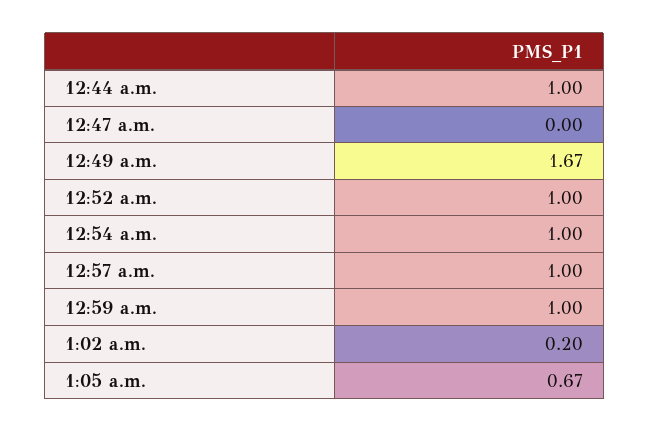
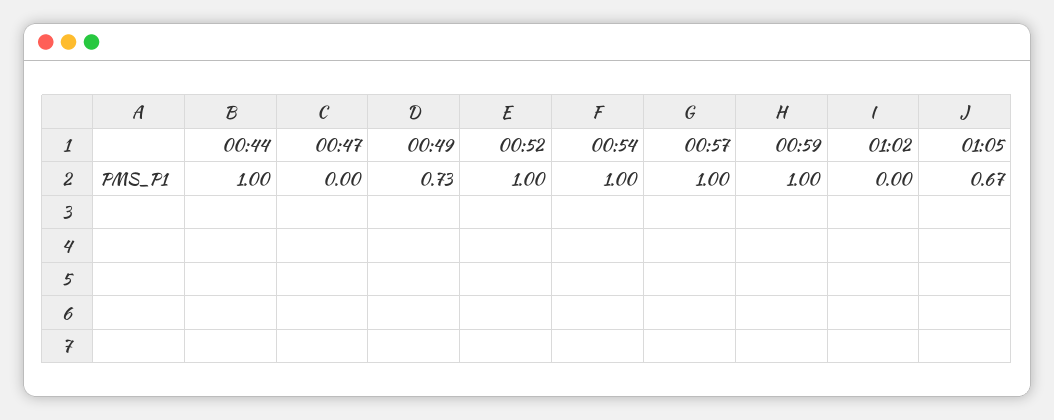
12:49 a.m.: 1.67 -> 0.73
1:02 a.m.: 0.2 -> 0

